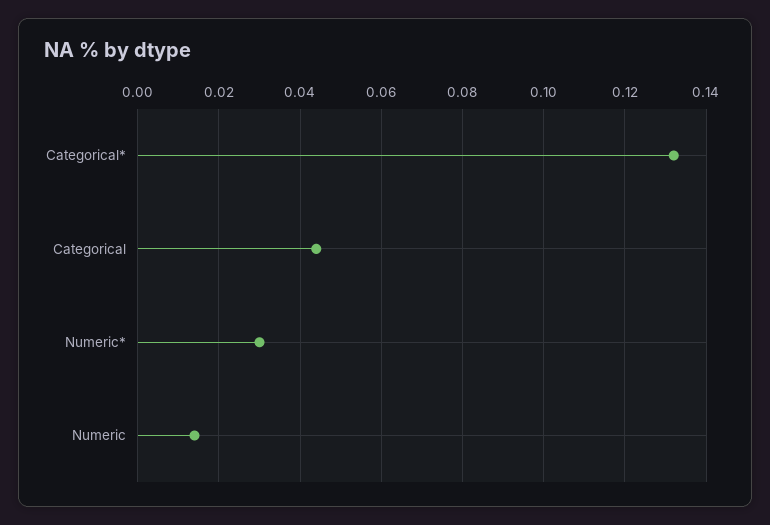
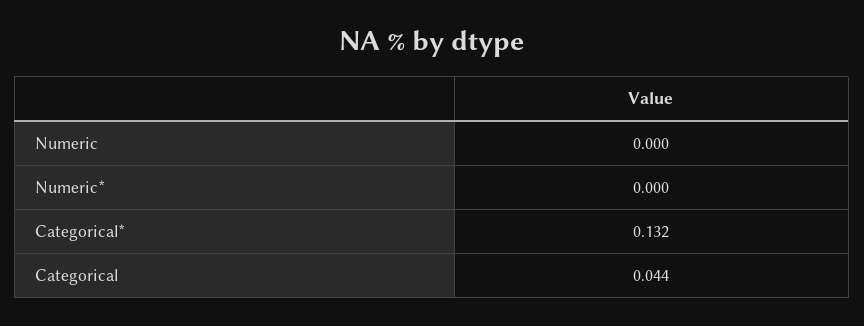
Numeric*: 0.03 -> 0
Numeric: 0.015 -> 0

